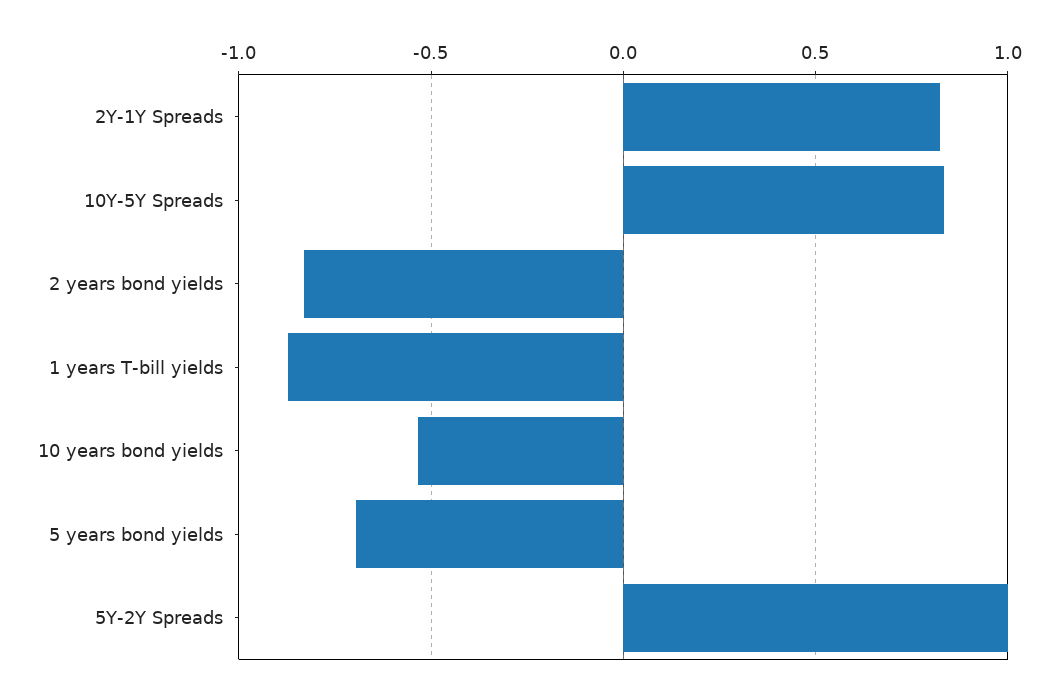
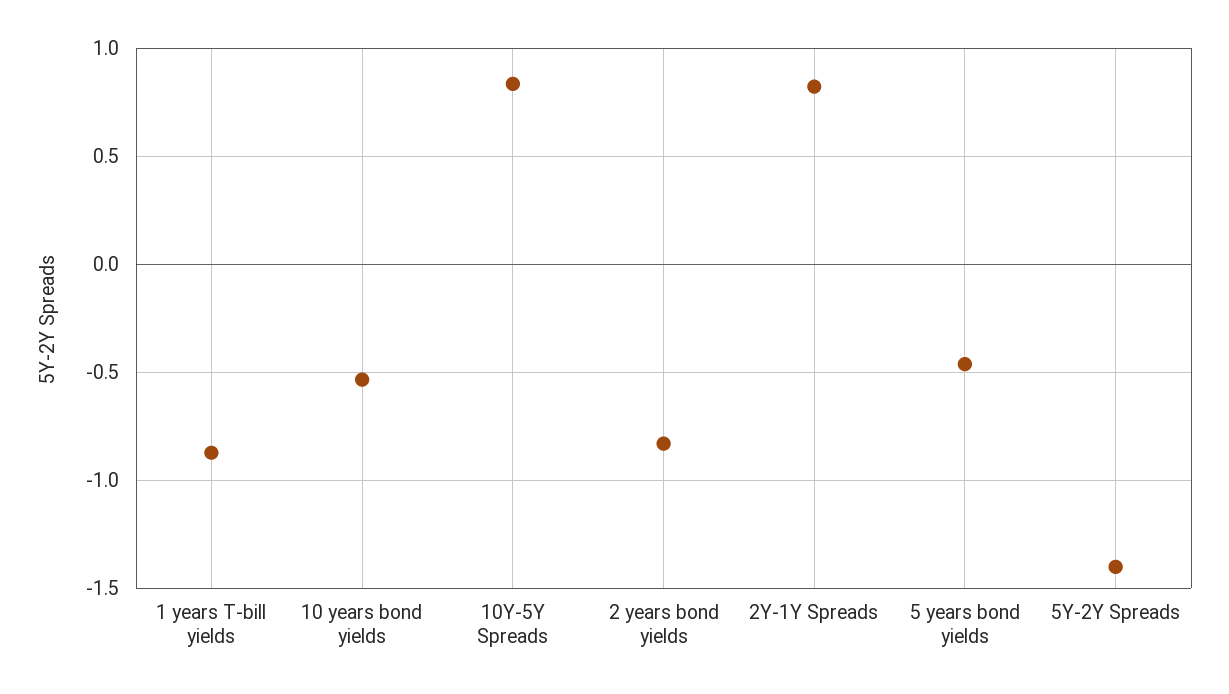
5 years bond yields: -0.7 -> -0.45
5Y-2Y Spreads: 1 -> -1.4

